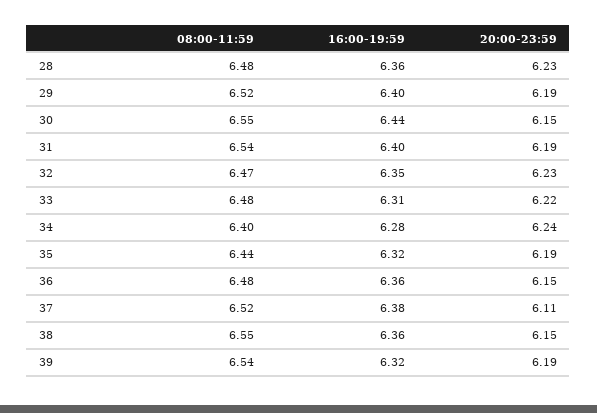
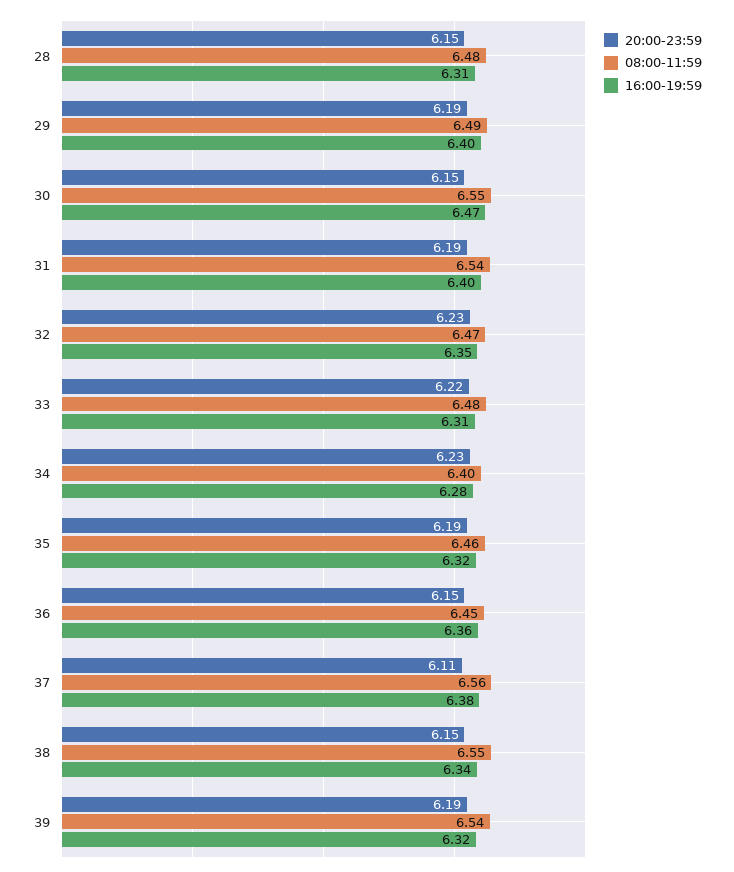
16:00-19:59, 28: 6.36 -> 6.31
20:00-23:59, 28: 6.23 -> 6.15
08:00-11:59, 29: 6.52 -> 6.49
16:00-19:59, 30: 6.44 -> 6.47
20:00-23:59, 34: 6.24 -> 6.23
08:00-11:59, 35: 6.44 -> 6.46
08:00-11:59, 36: 6.48 -> 6.45
08:00-11:59, 37: 6.52 -> 6.56
16:00-19:59, 38: 6.36 -> 6.34

